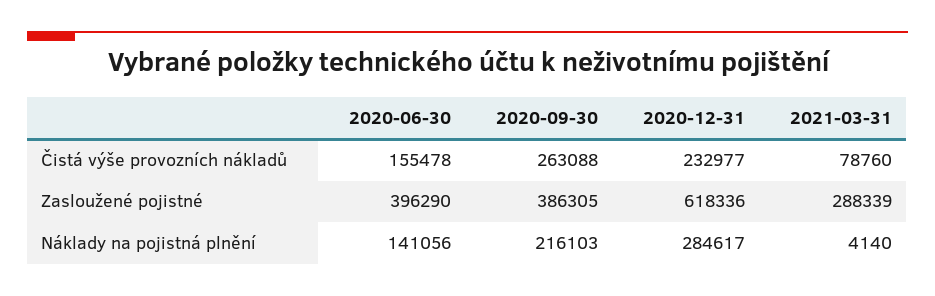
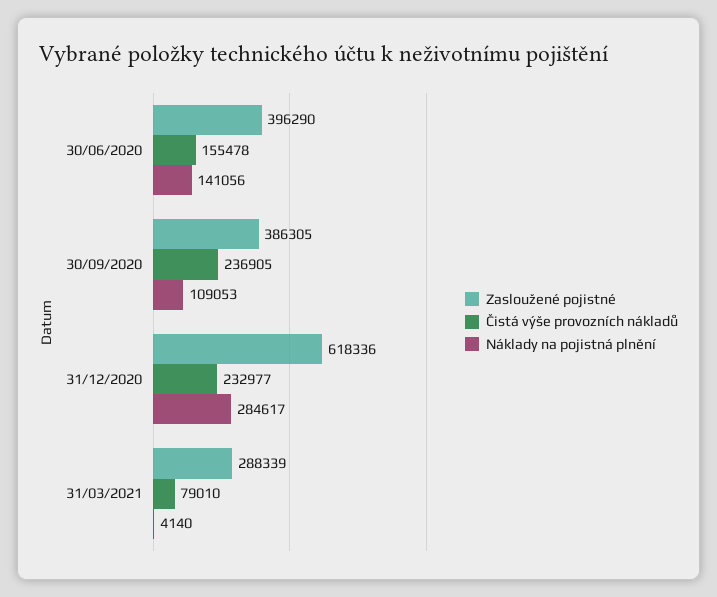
Čistá výše provozních nákladů, 2020-09-30: 263088 -> 236905
Čistá výše provozních nákladů, 2021-03-31: 78760 -> 79010
Náklady na pojistná plnění, 2020-09-30: 216103 -> 109053

